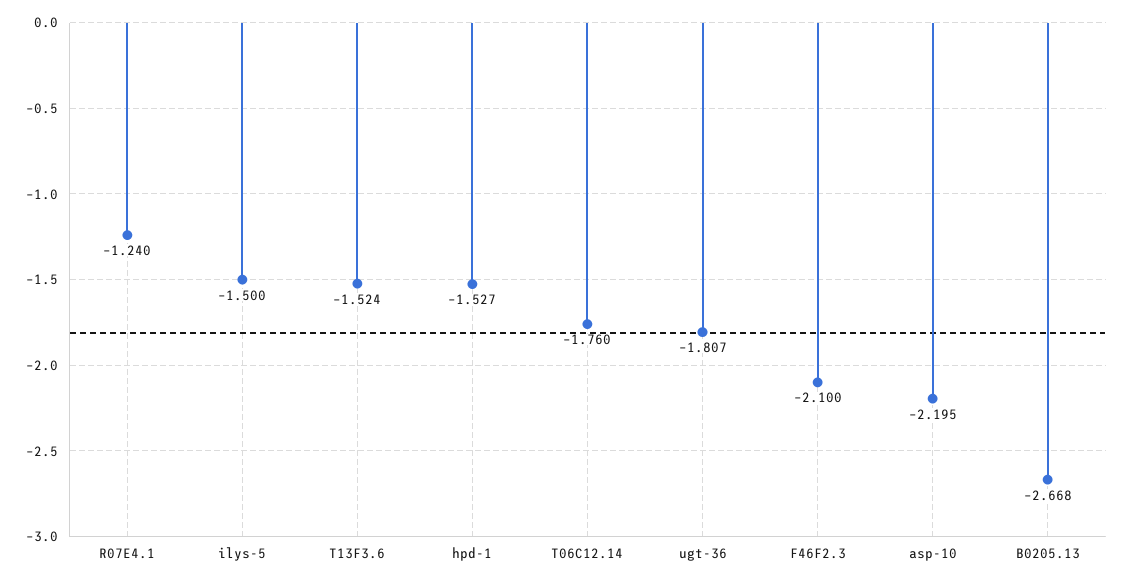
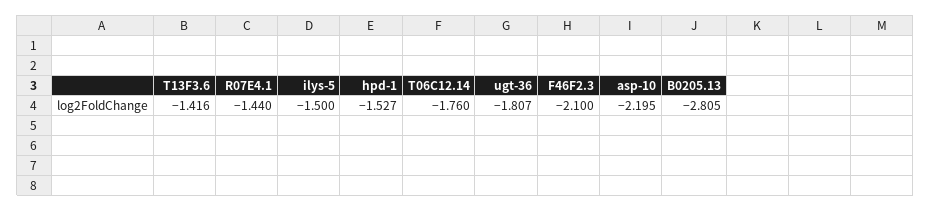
R07E4.1: -1.24 -> -1.44
T13F3.6: -1.524 -> -1.416
B0205.13: -2.668 -> -2.805

